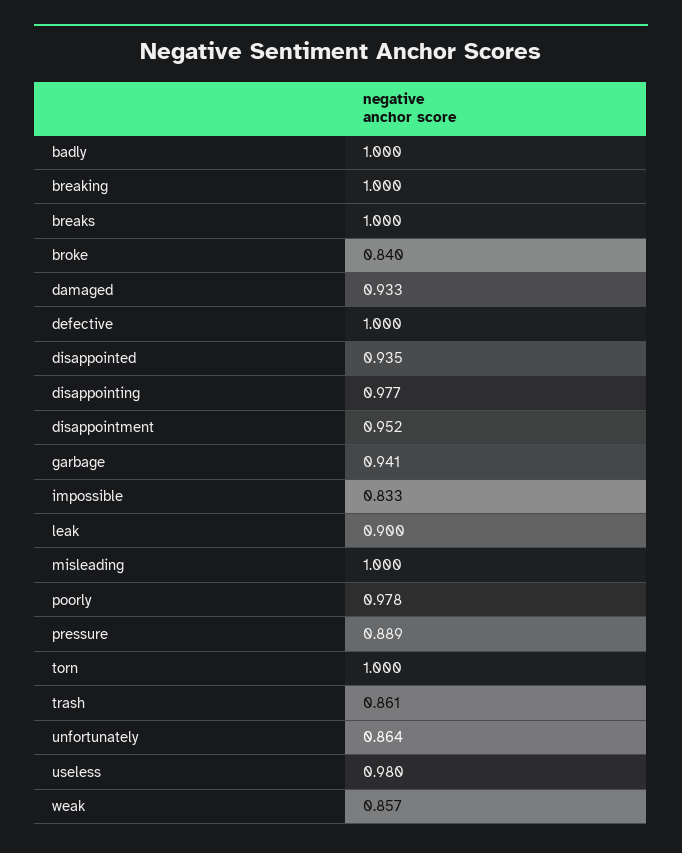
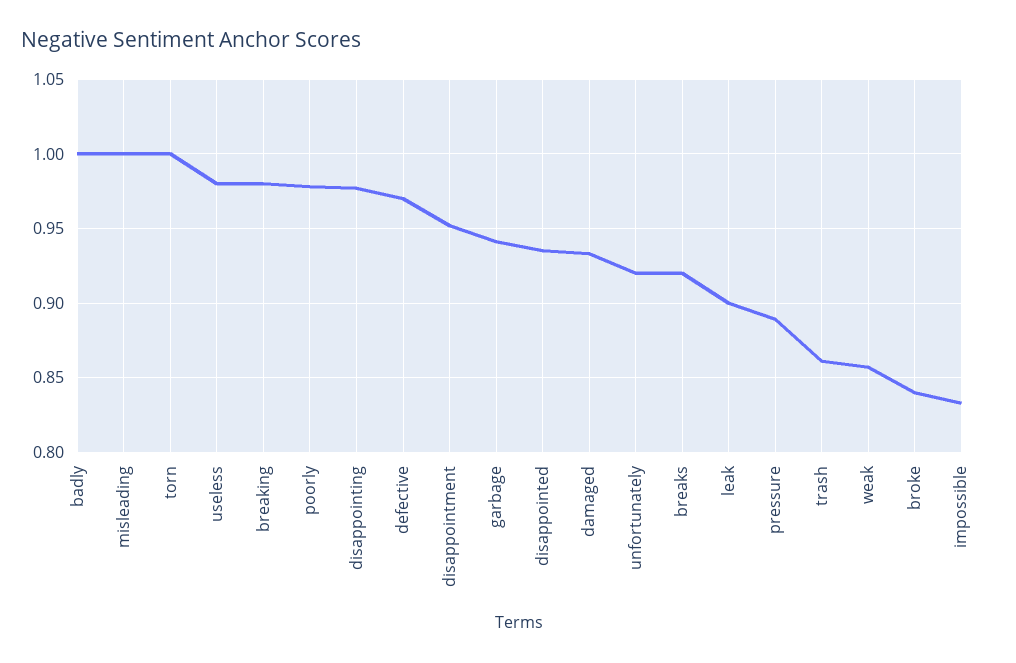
breaking: 1 -> 0.98
breaks: 1 -> 0.92
defective: 1 -> 0.97
unfortunately: 0.864 -> 0.92

